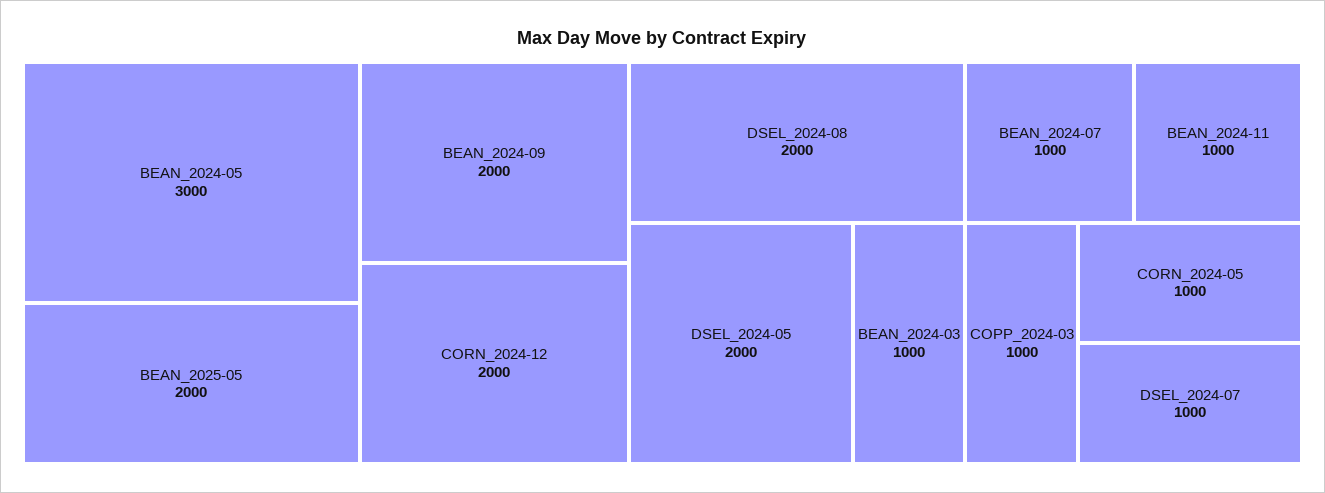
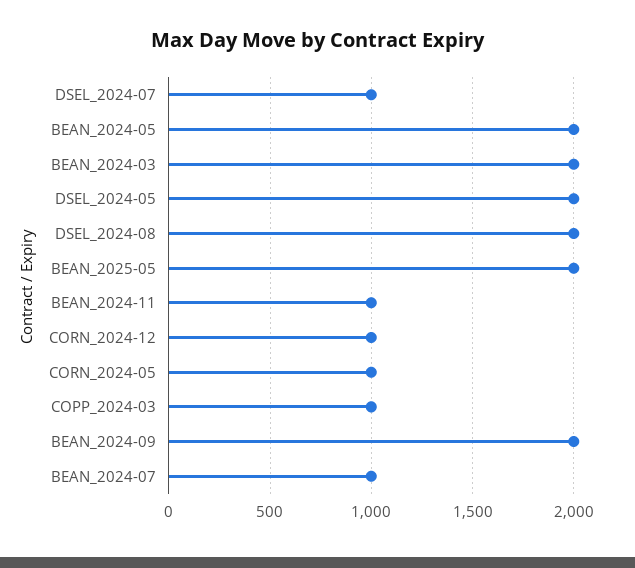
BEAN_2024-05: 3000 -> 2000
CORN_2024-12: 2000 -> 1000
BEAN_2024-03: 1000 -> 2000

